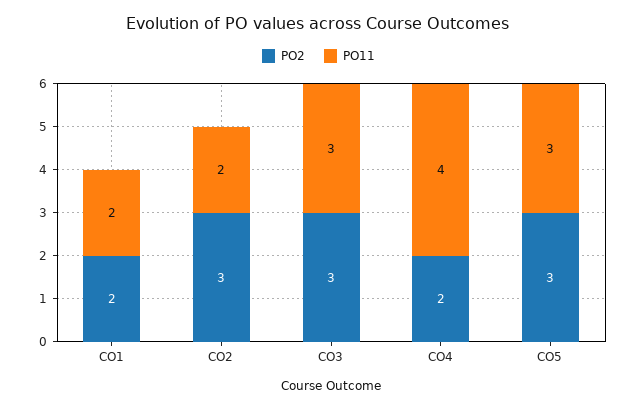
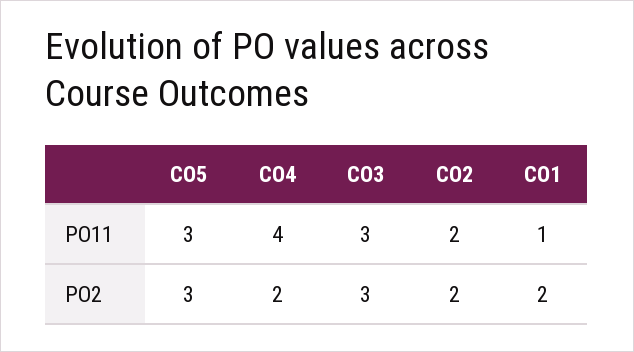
PO11, CO1: 2 -> 1
PO2, CO2: 3 -> 2

